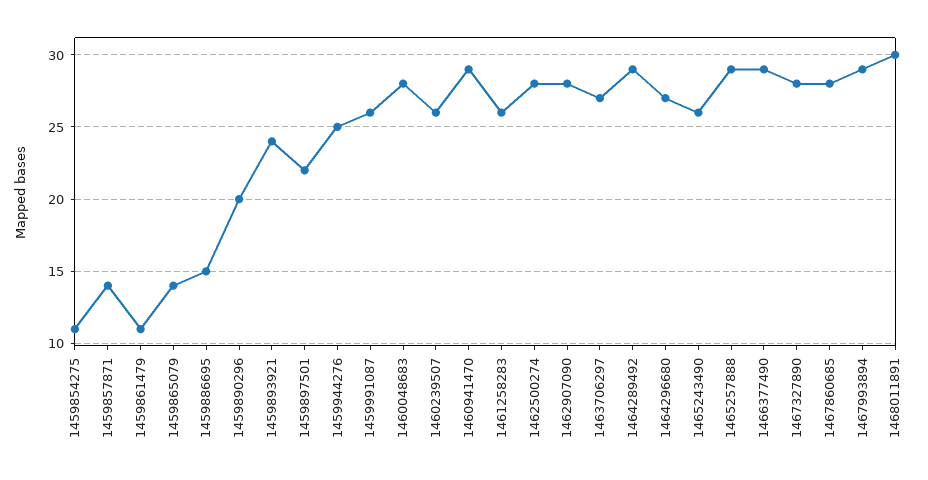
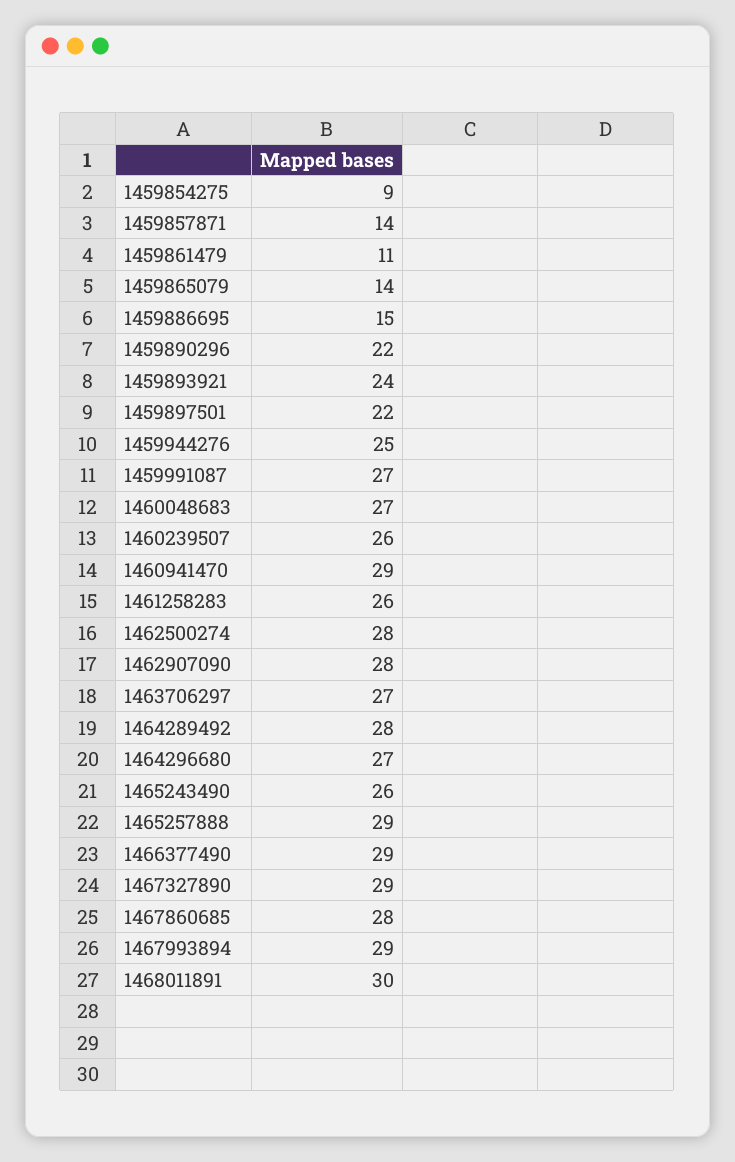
1459854275: 11 -> 9
1459890296: 20 -> 22
1459991087: 26 -> 27
1460048683: 28 -> 27
1464289492: 29 -> 28
1467327890: 28 -> 29

